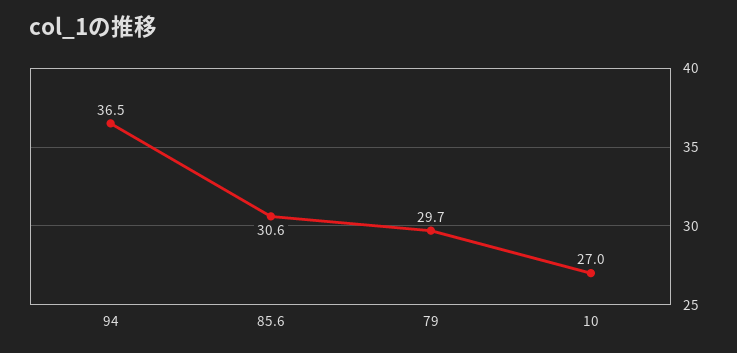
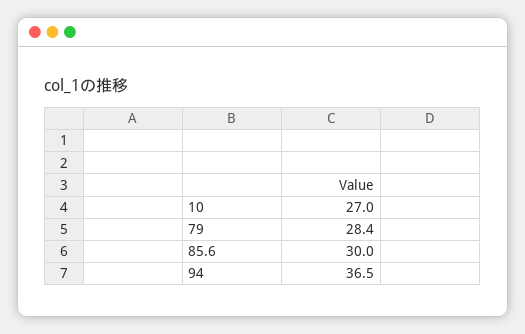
85.6: 30.6 -> 30
79: 29.7 -> 28.4

